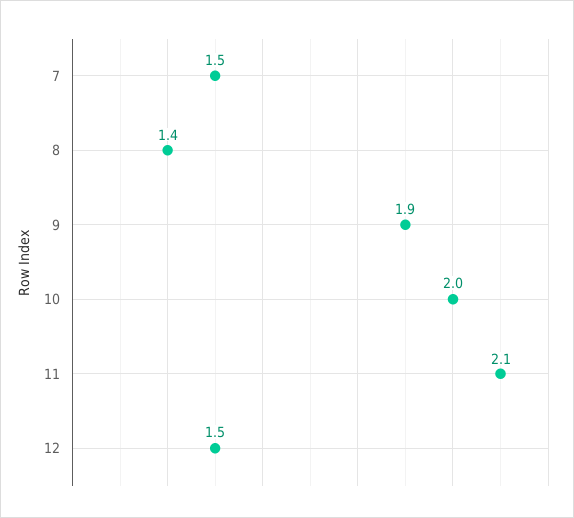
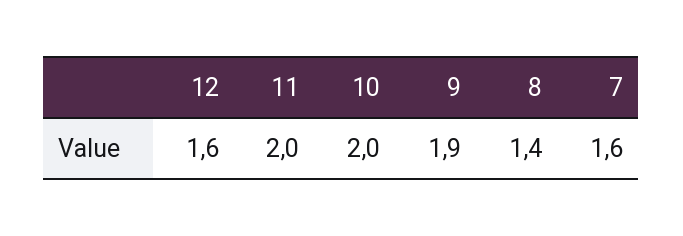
7: 1.5 -> 1.6
11: 2.1 -> 2
12: 1.5 -> 1.6

